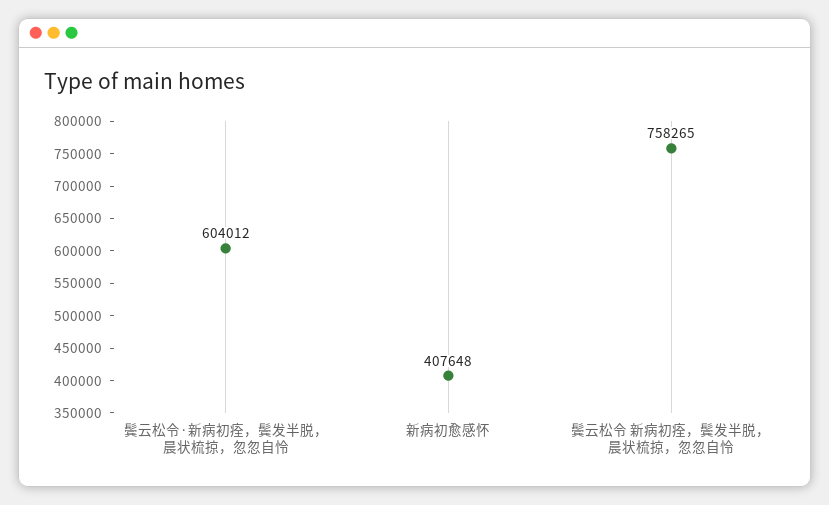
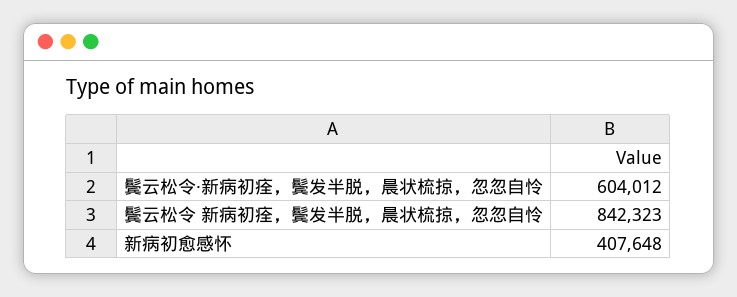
鬓云松令 新病初痊，鬓发半脱，晨状梳掠，忽忽自怜: 758265 -> 842323

